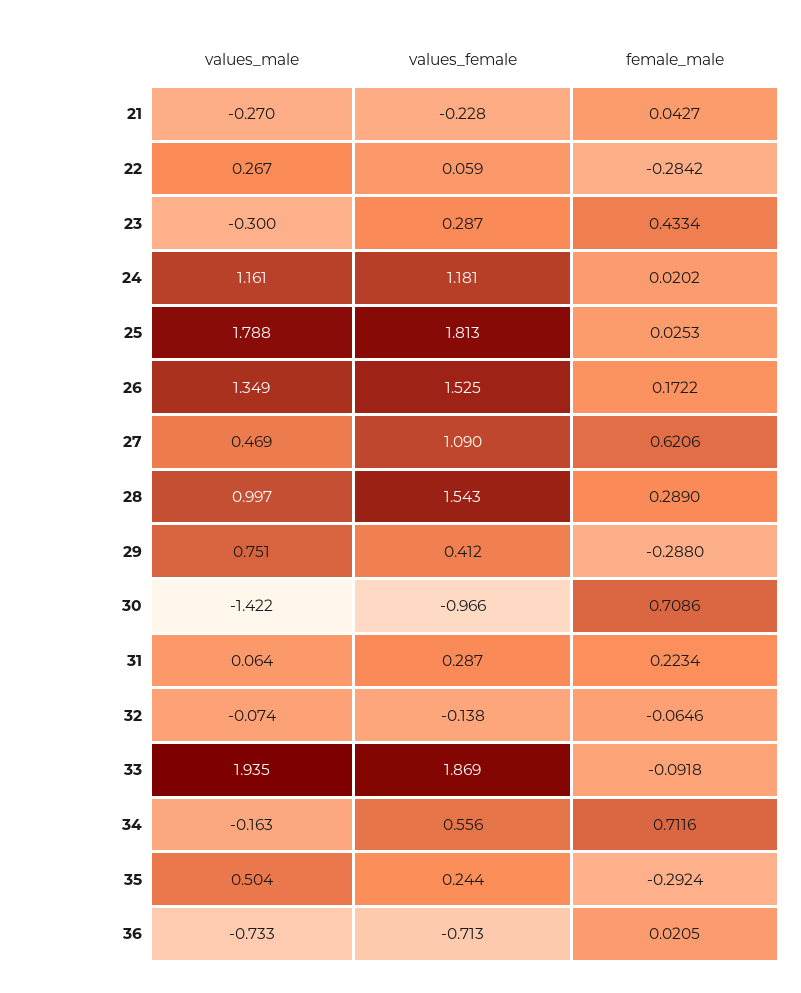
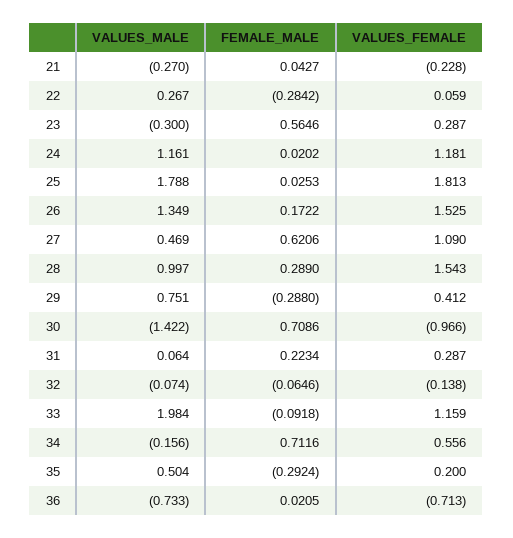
female_male, 23: 0.4334 -> 0.5646
values_male, 33: 1.935 -> 1.984
values_female, 33: 1.869 -> 1.159
values_male, 34: -0.163 -> -0.156
values_female, 35: 0.244 -> 0.2

